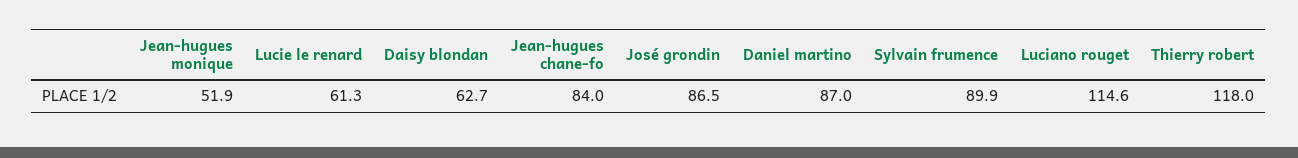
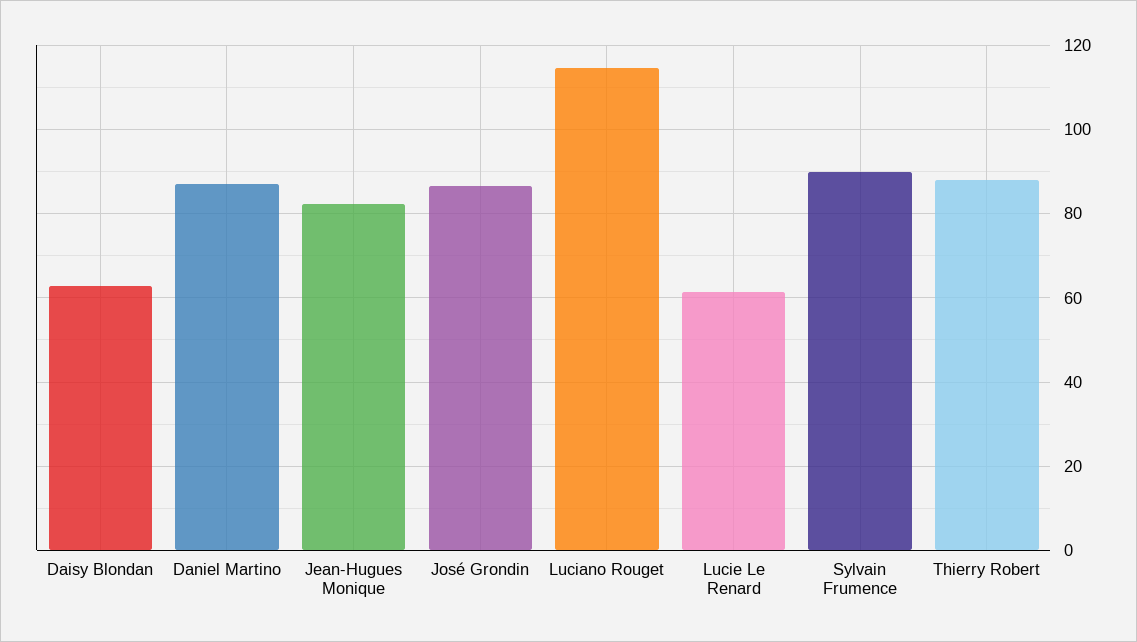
Jean-hugues monique: 51.9 -> 82
Jean-hugues chane-fo: 84 -> none
Thierry robert: 118 -> 88

